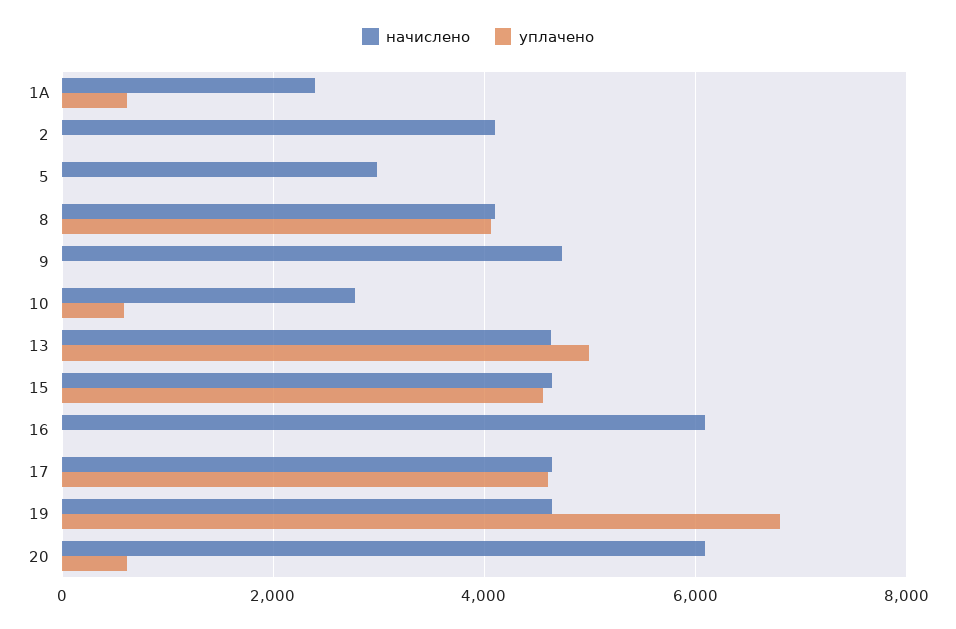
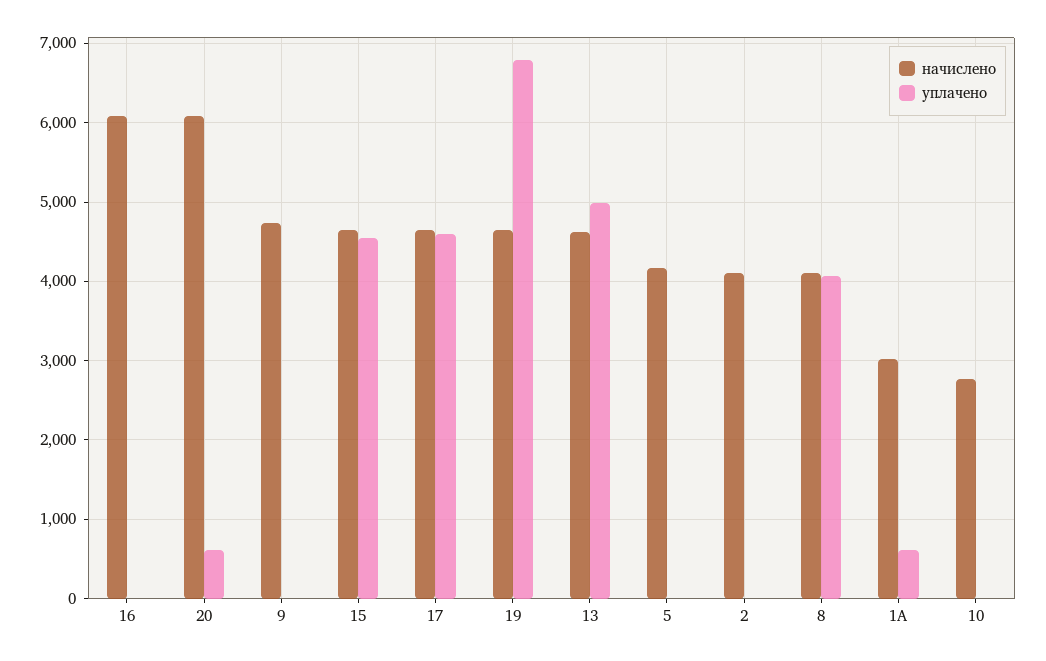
начислено, 1А: 2400 -> 3000
начислено, 5: 3000 -> 4200
уплачено, 10: 600 -> 0

